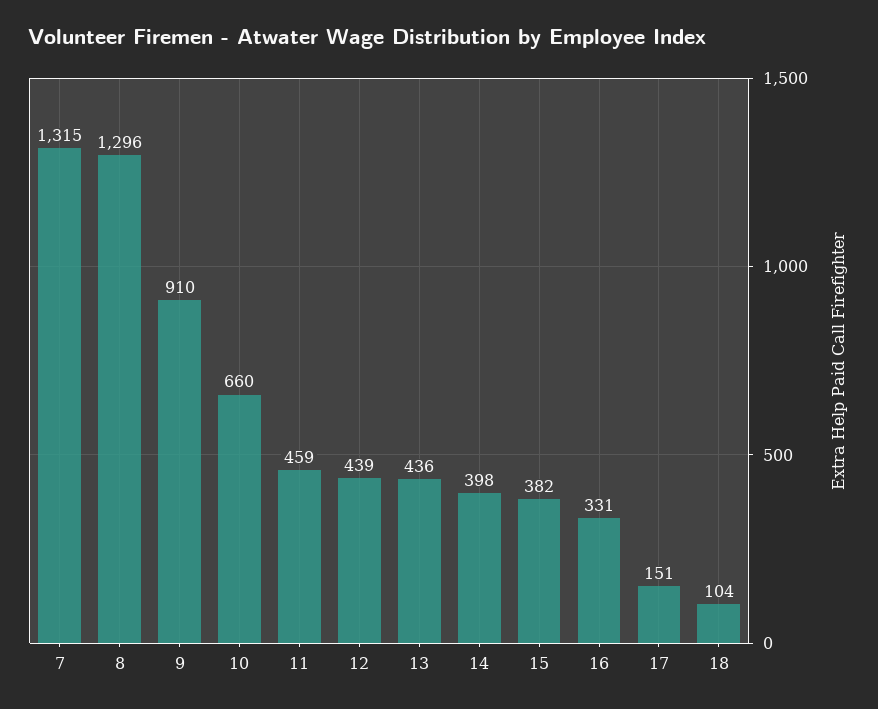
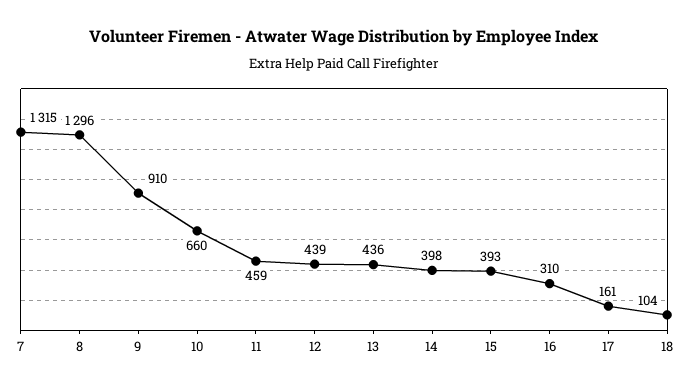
15: 382 -> 393
16: 331 -> 310
17: 151 -> 161

